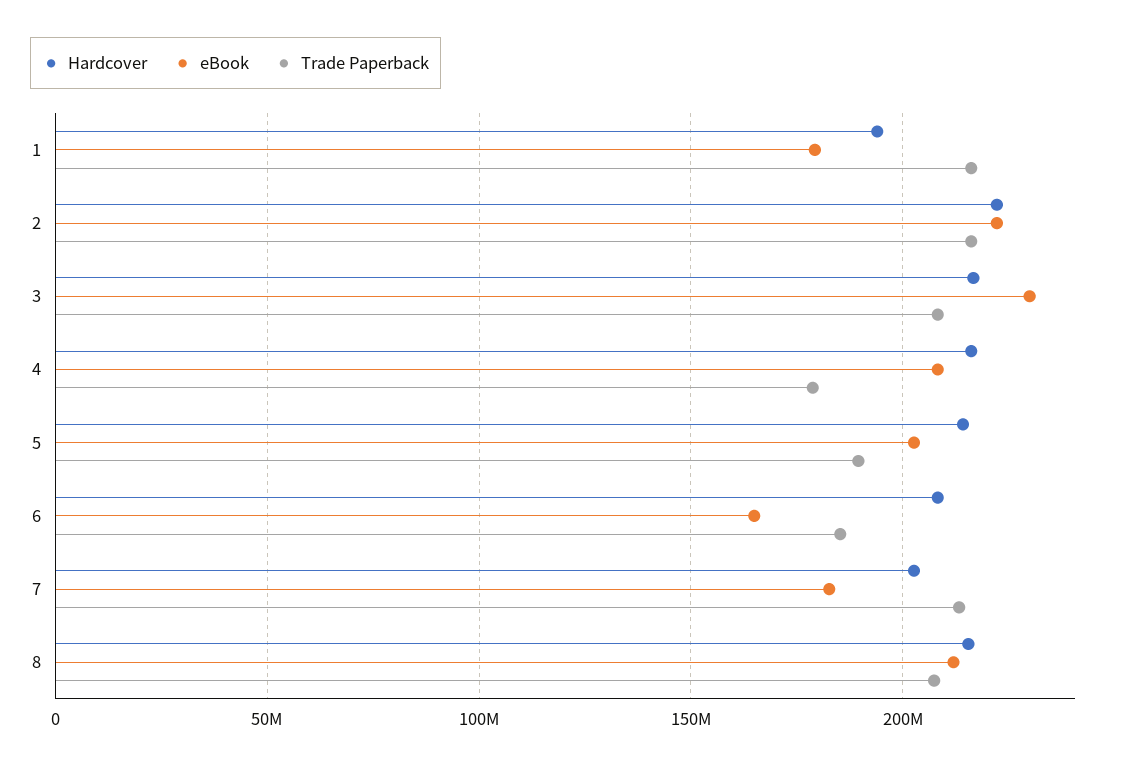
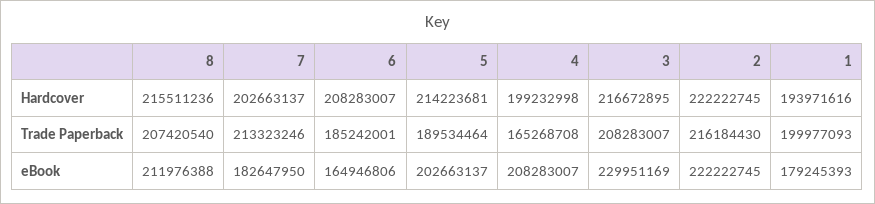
Trade Paperback, 1: 215000000 -> 199977093
Hardcover, 4: 215000000 -> 199232998
Trade Paperback, 4: 180000000 -> 165268708

